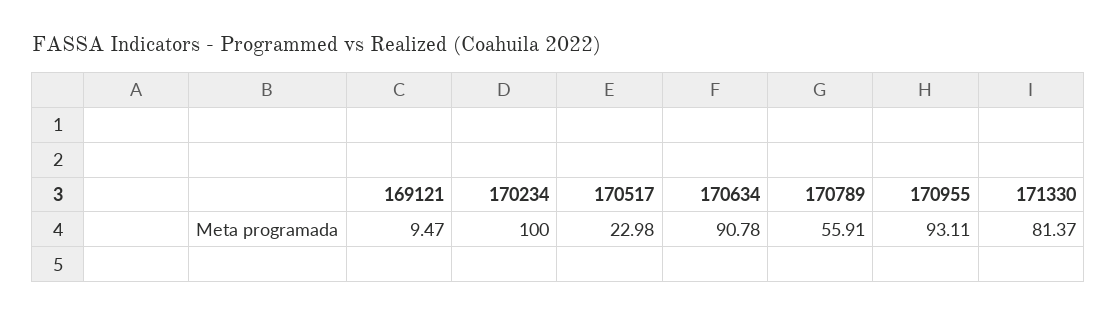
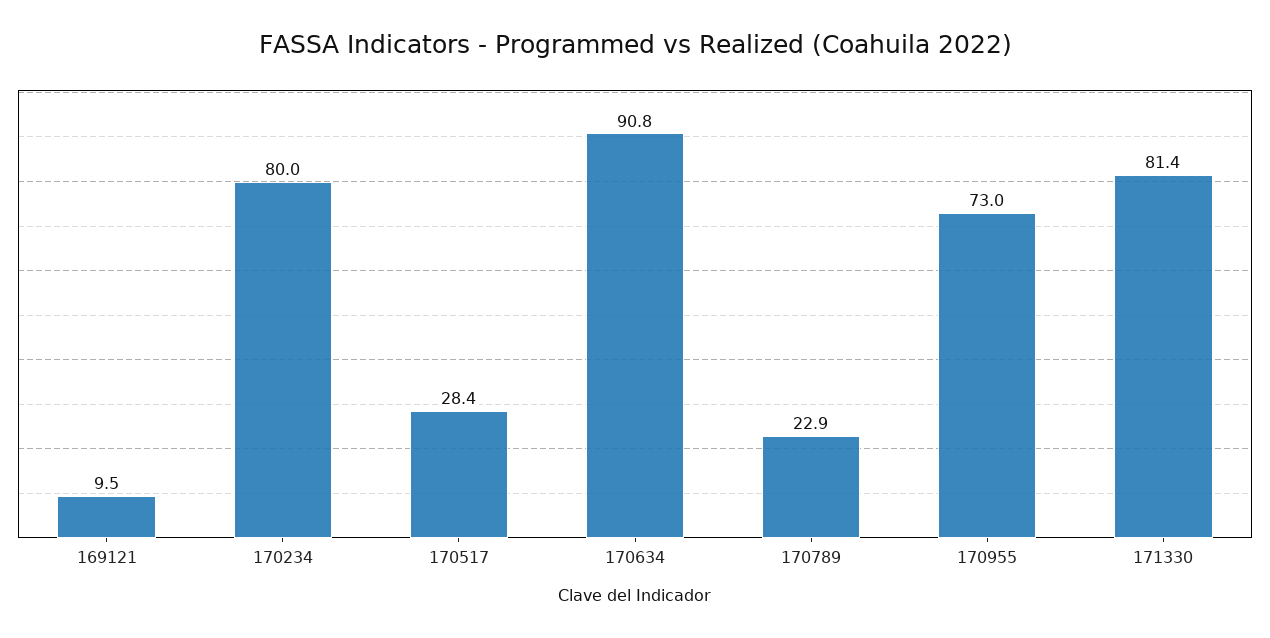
170234: 100 -> 80
170517: 22.98 -> 28.4
170789: 55.91 -> 22.9
170955: 93.11 -> 73

